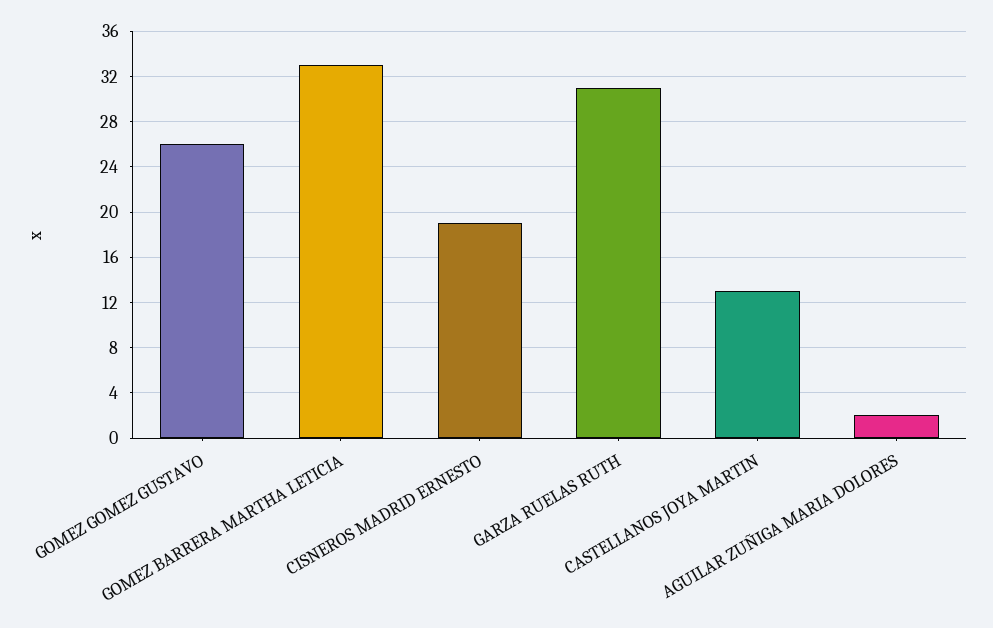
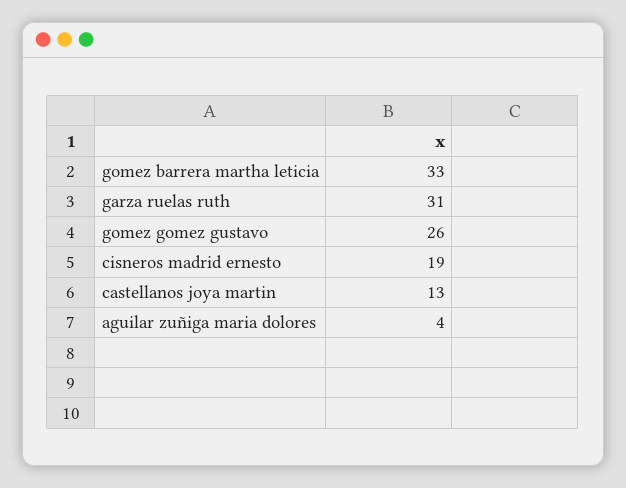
AGUILAR ZUÑIGA MARIA DOLORES: 2 -> 4

